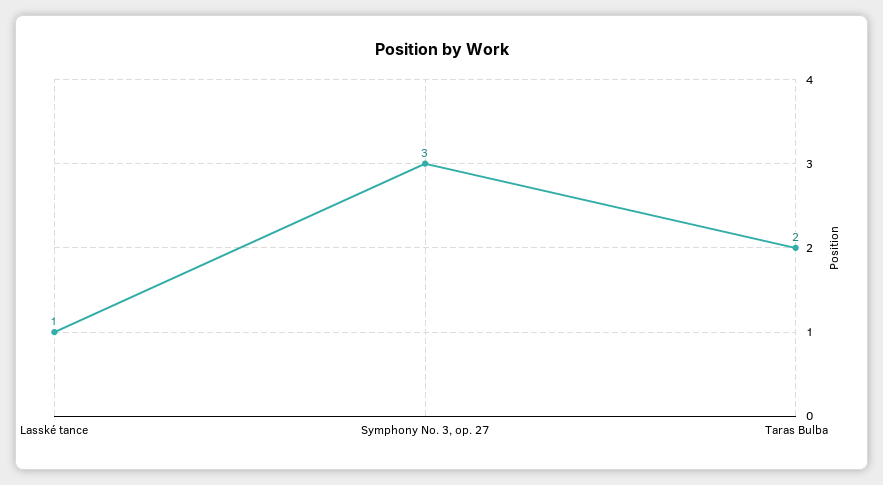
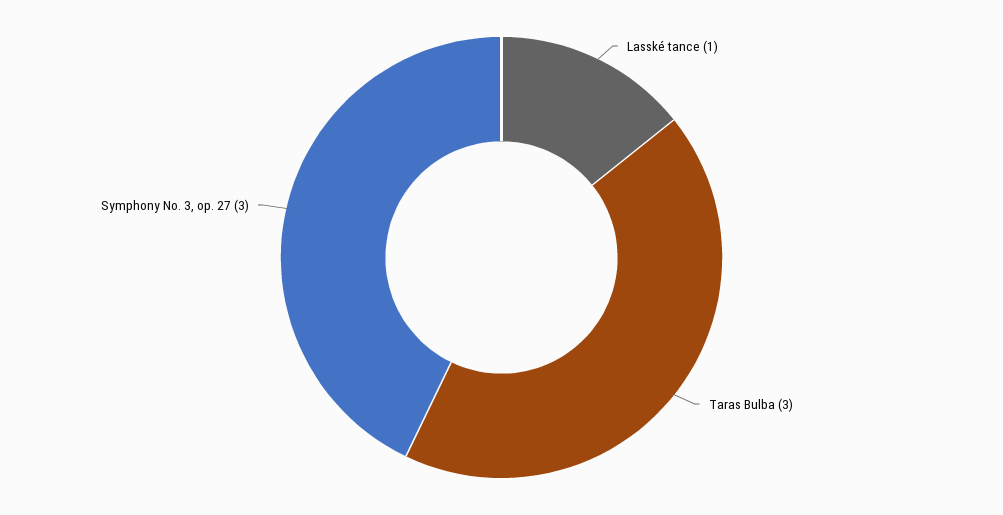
Taras Bulba: 2 -> 3

